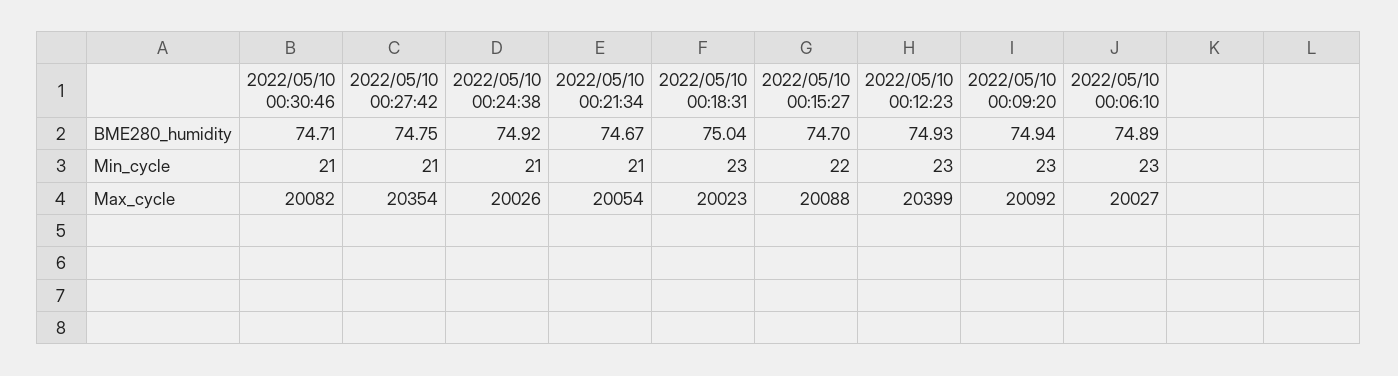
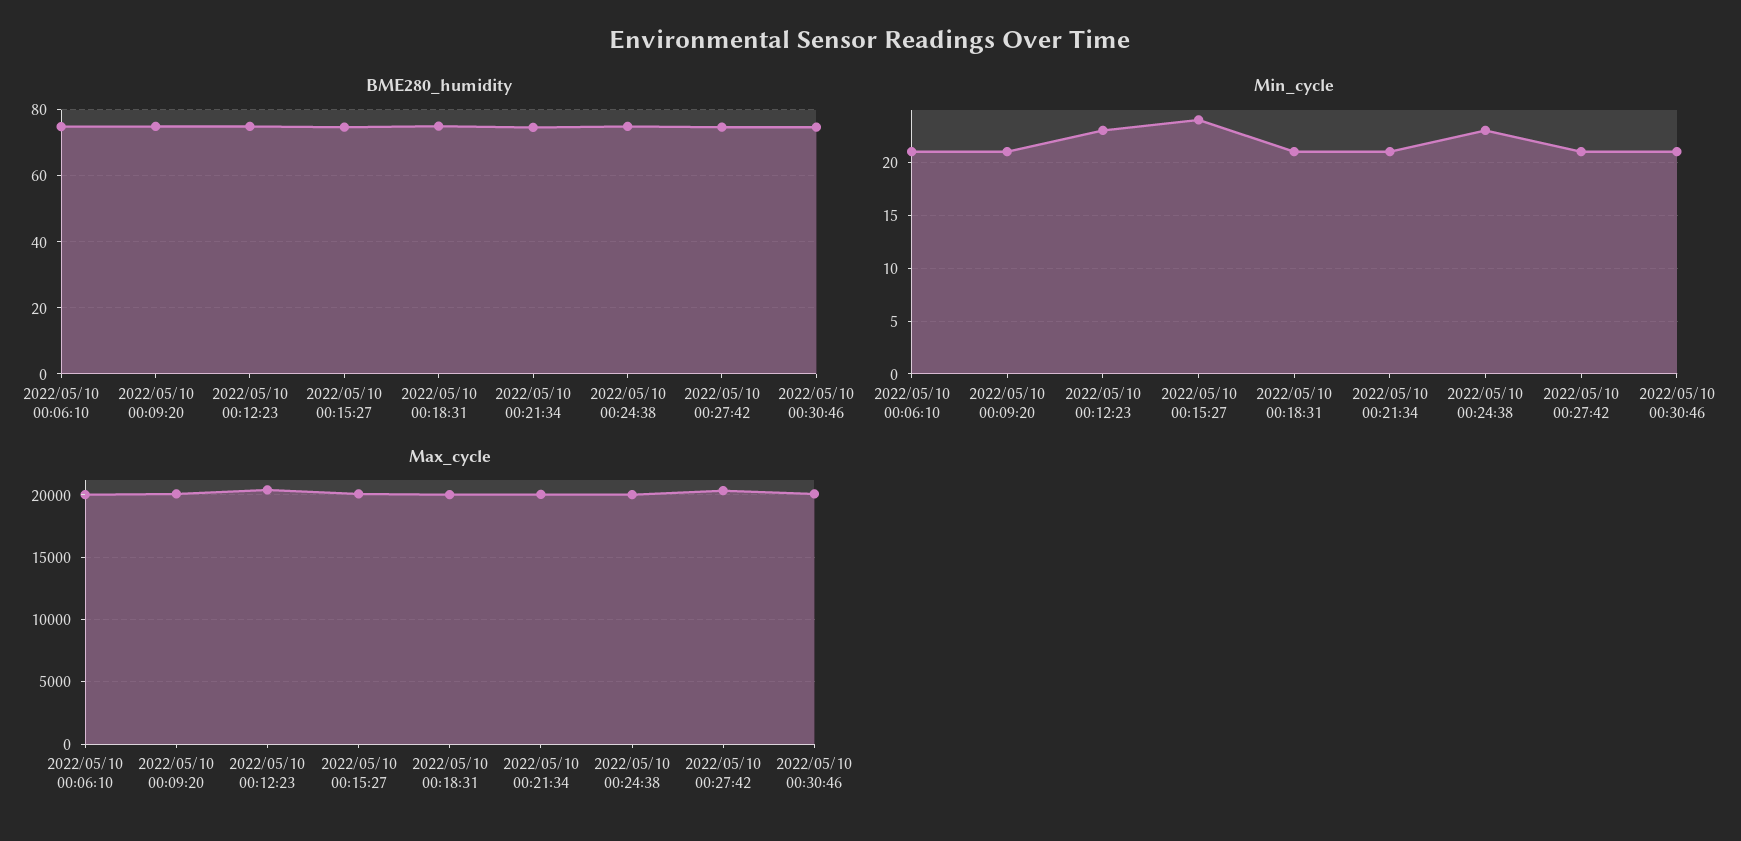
Min_cycle, 2022/05/10 00:24:38: 21 -> 23
Min_cycle, 2022/05/10 00:18:31: 23 -> 21
Min_cycle, 2022/05/10 00:15:27: 22 -> 24
Min_cycle, 2022/05/10 00:09:20: 23 -> 21
Min_cycle, 2022/05/10 00:06:10: 23 -> 21

